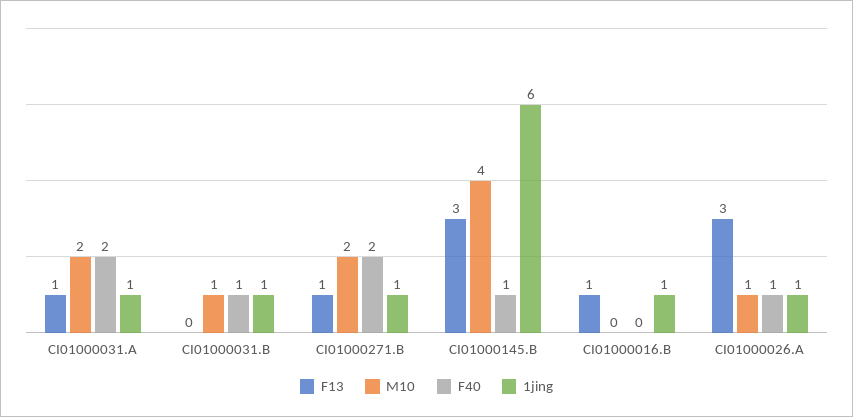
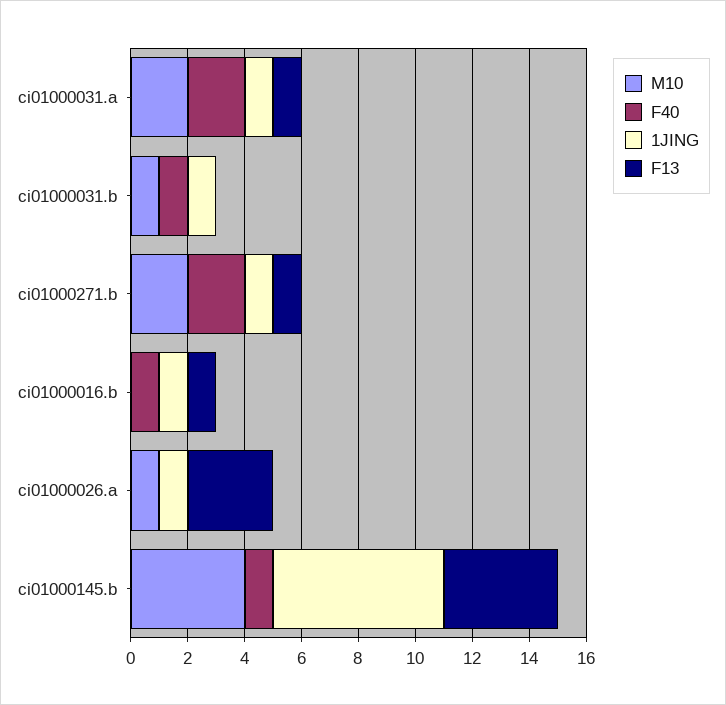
F13, CI01000145.B: 3 -> 4
F40, CI01000016.B: 0 -> 1
F40, CI01000026.A: 1 -> 0

